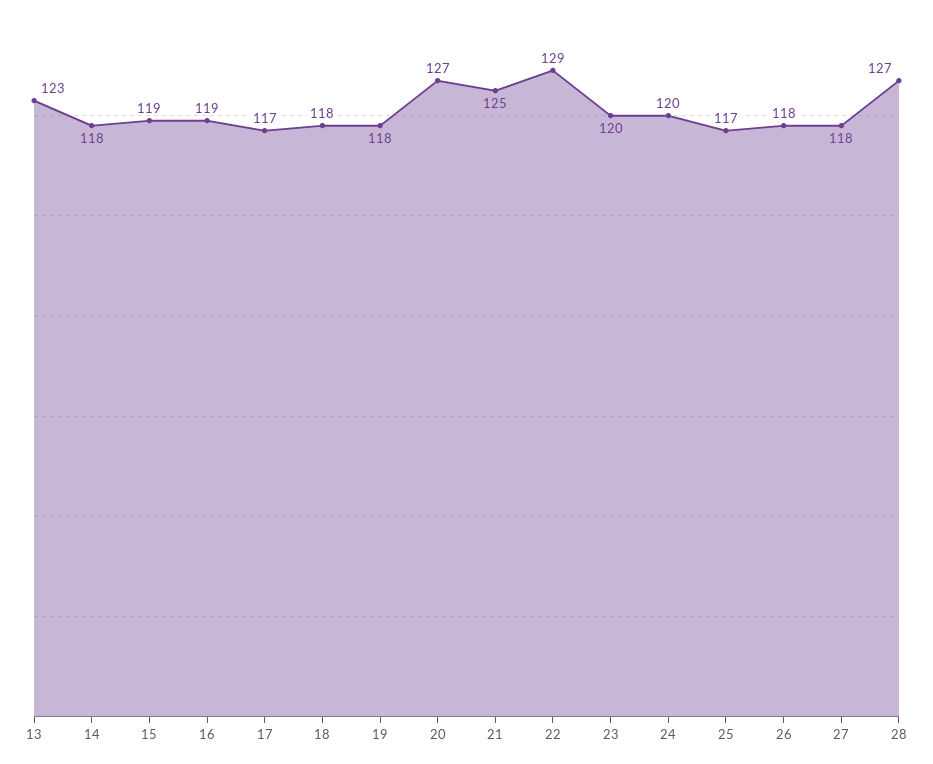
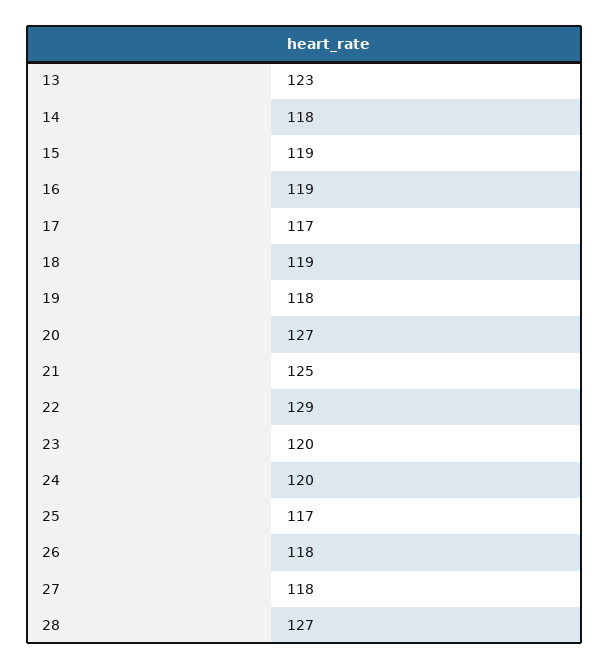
18: 118 -> 119

